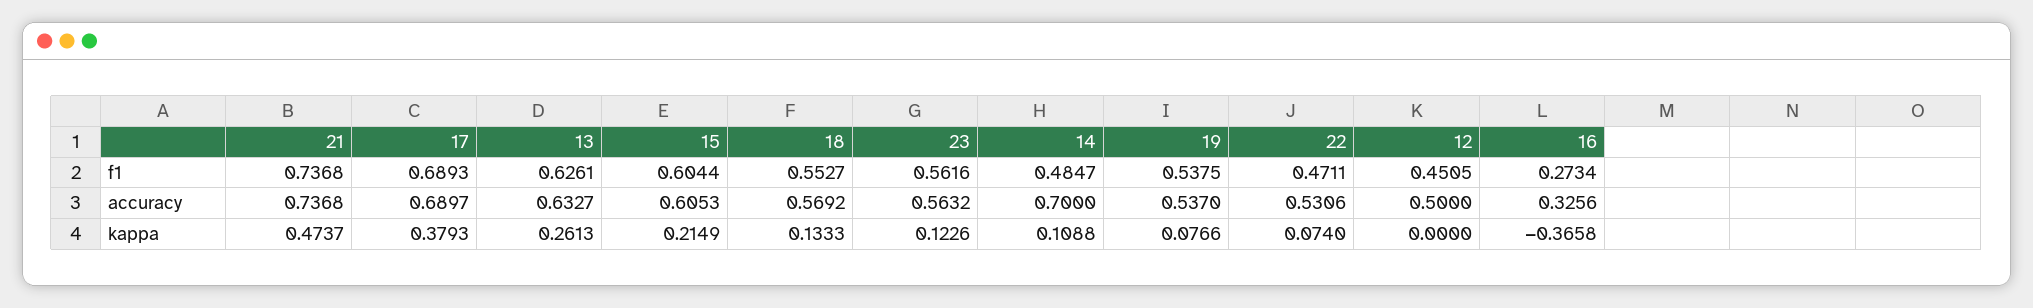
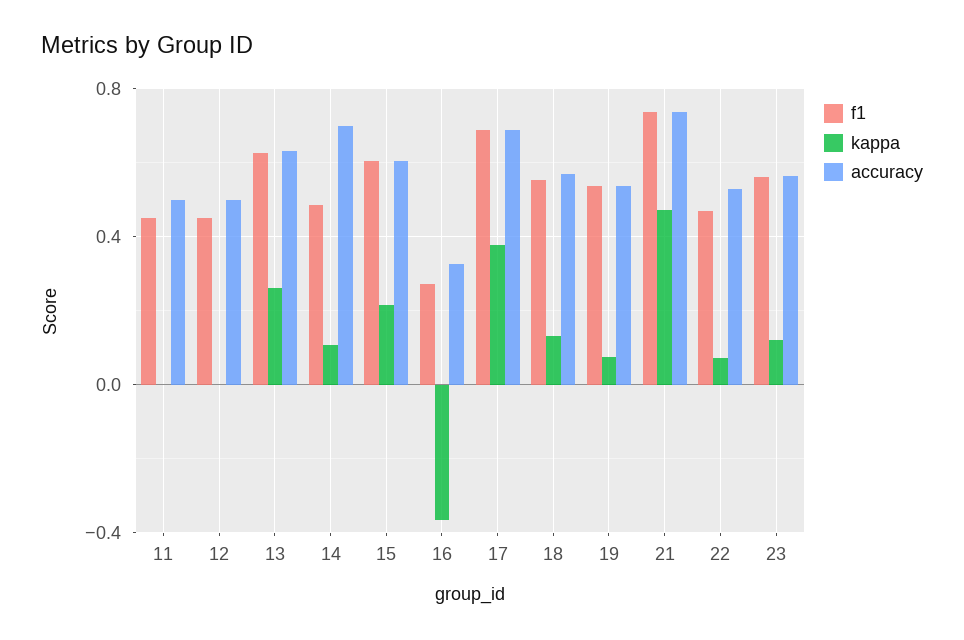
f1, 11: none -> 0.45
kappa, 11: none -> 0
accuracy, 11: none -> 0.5

